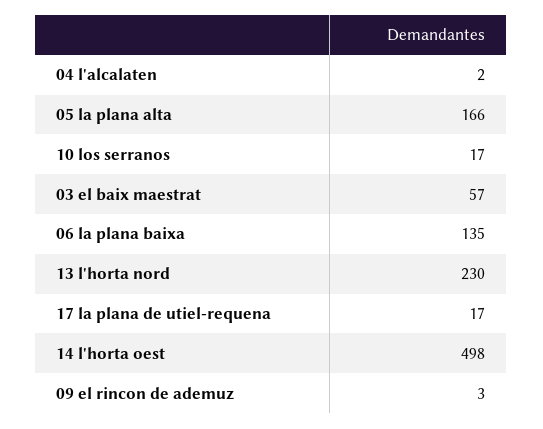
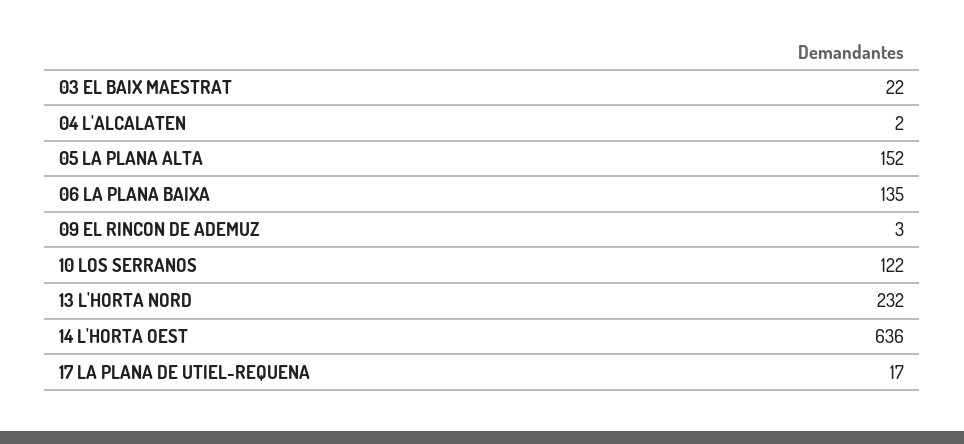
05 la plana alta: 166 -> 152
10 los serranos: 17 -> 122
03 el baix maestrat: 57 -> 22
13 l'horta nord: 230 -> 232
14 l'horta oest: 498 -> 636

